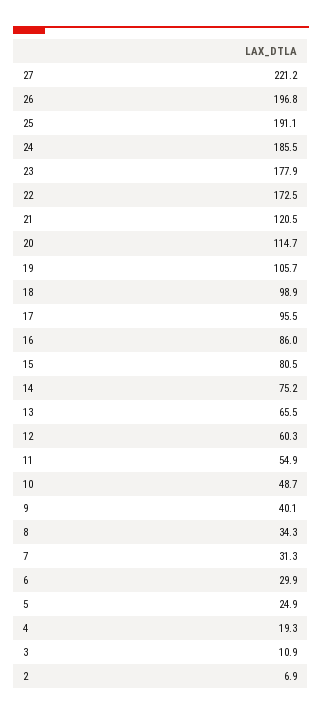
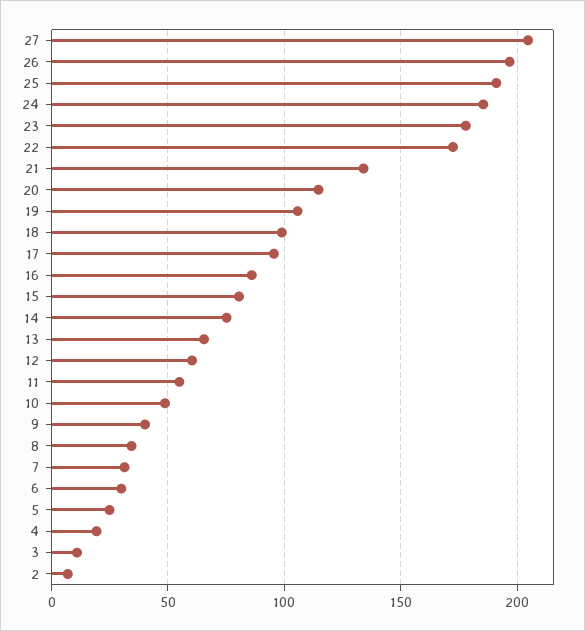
27: 221.2 -> 205
21: 120.5 -> 135

